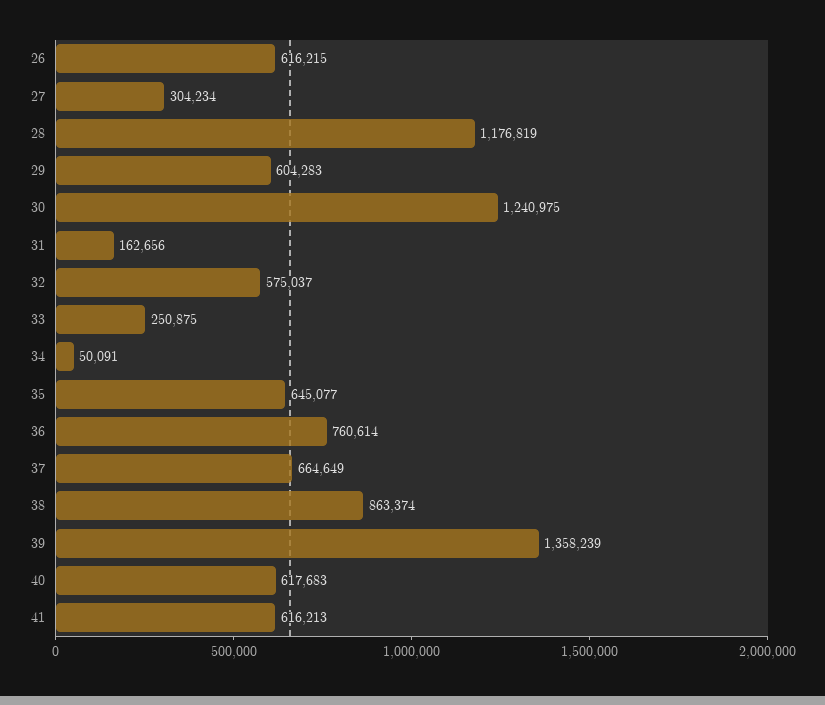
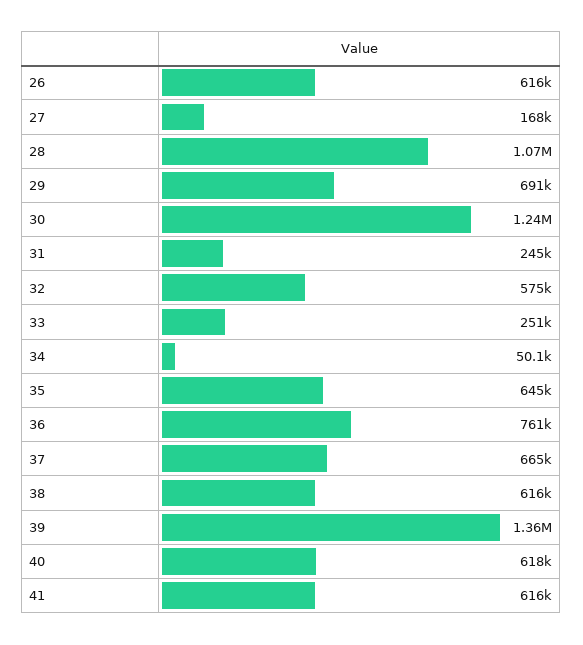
27: 304234 -> 168000
28: 1176819 -> 1070000
29: 604283 -> 691000
31: 162656 -> 245000
38: 863374 -> 616000

